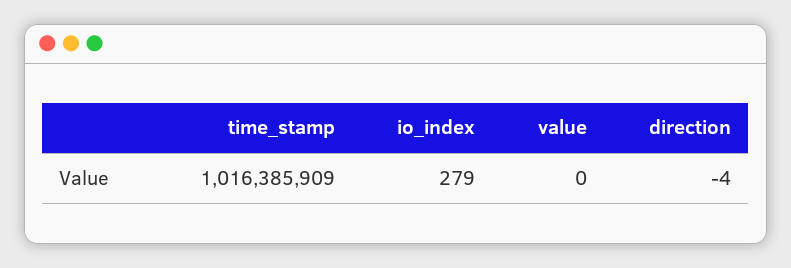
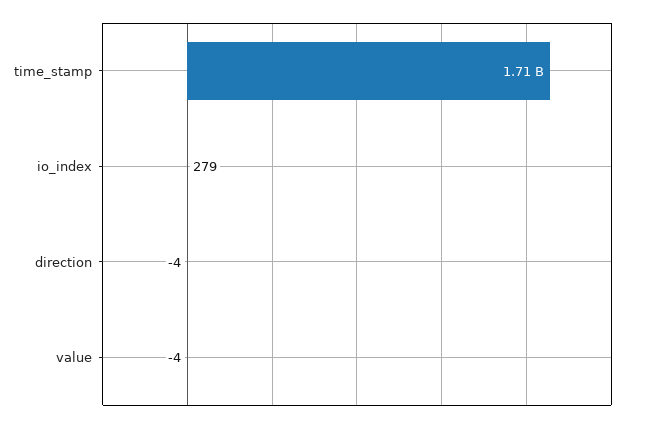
time_stamp: 1016385909 -> 1710000000
value: 0 -> -4

